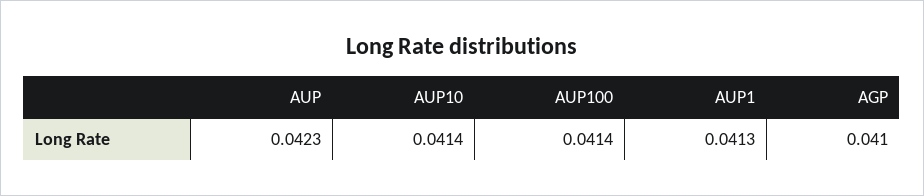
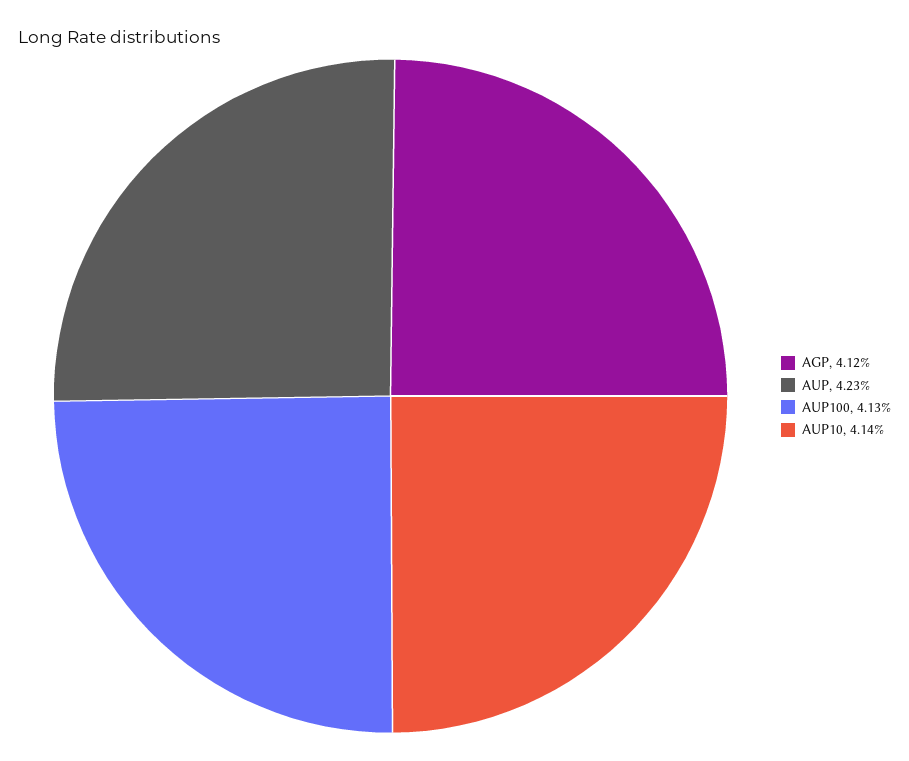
AUP100: 0.0414 -> 0.0413
AUP1: 0.0413 -> none
AGP: 0.041 -> 0.0412

